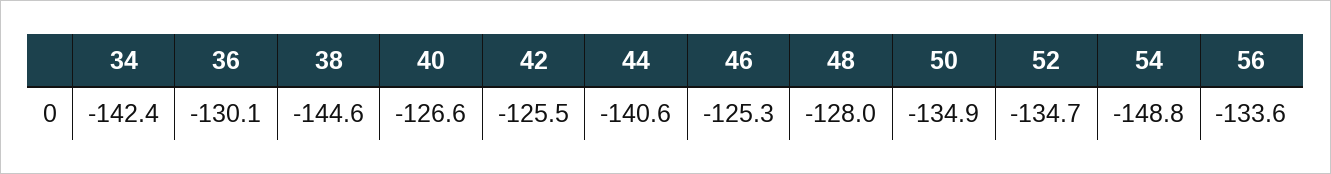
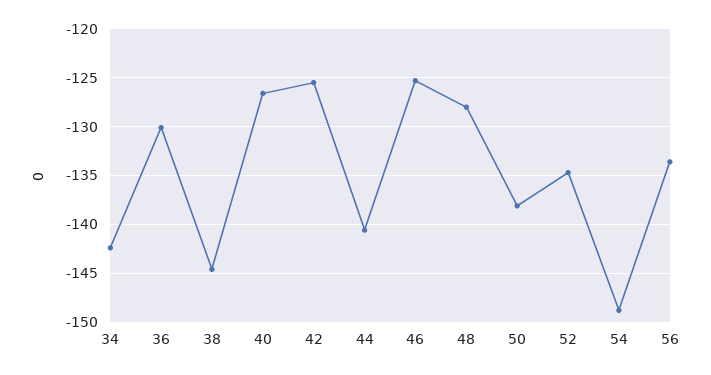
50: -134.9 -> -138

